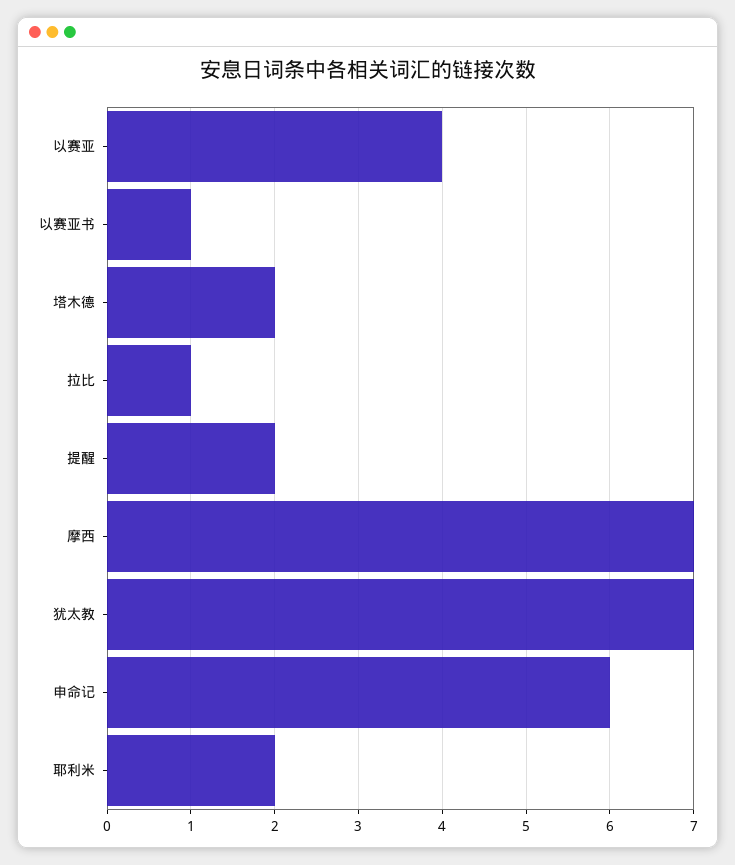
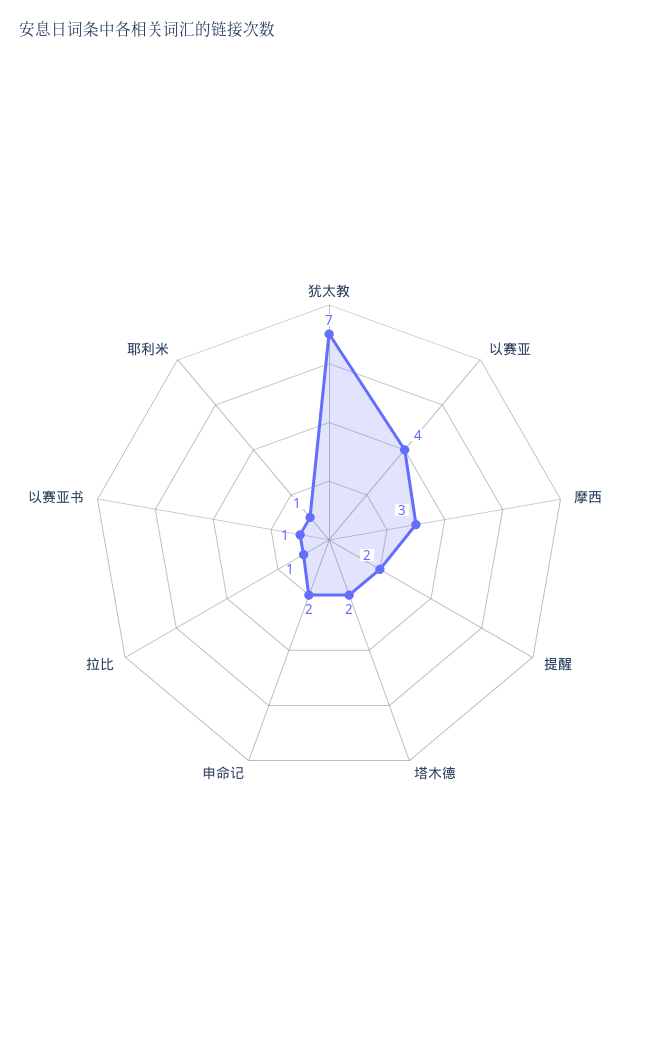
摩西: 7 -> 3
申命记: 6 -> 2
耶利米: 2 -> 1

